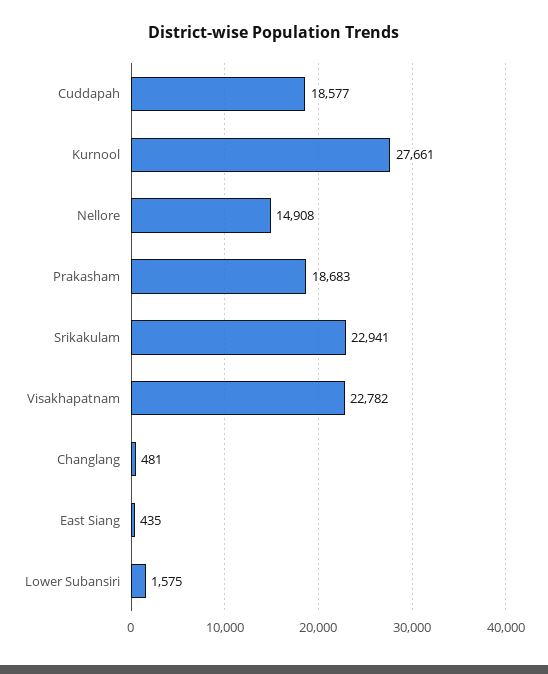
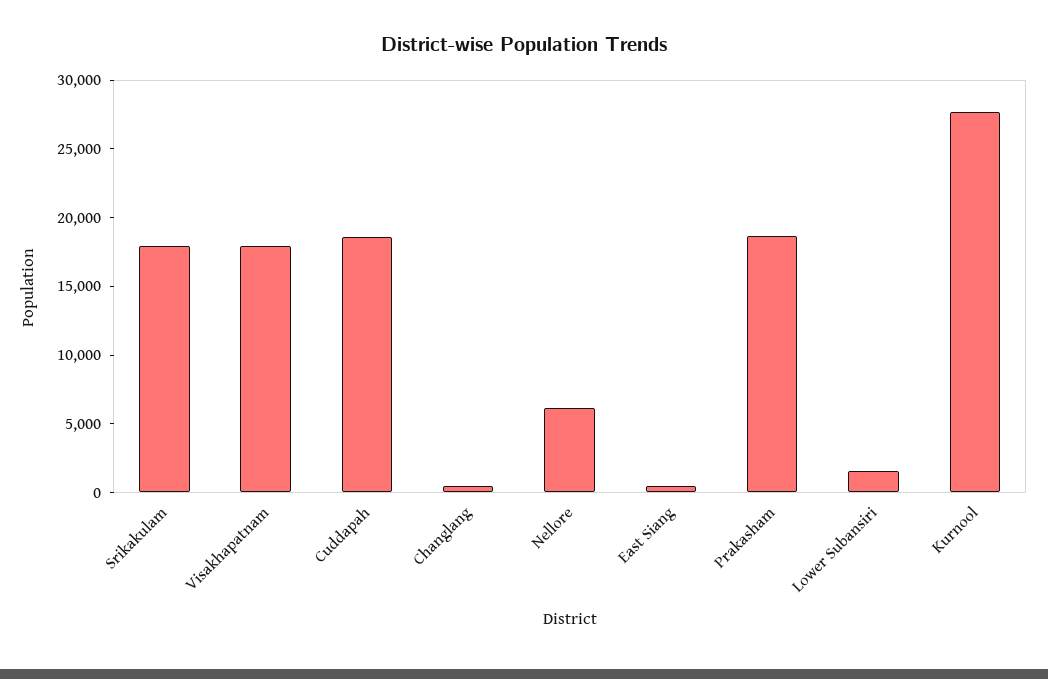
Nellore: 14908 -> 6000
Srikakulam: 22941 -> 18000
Visakhapatnam: 22782 -> 18000

